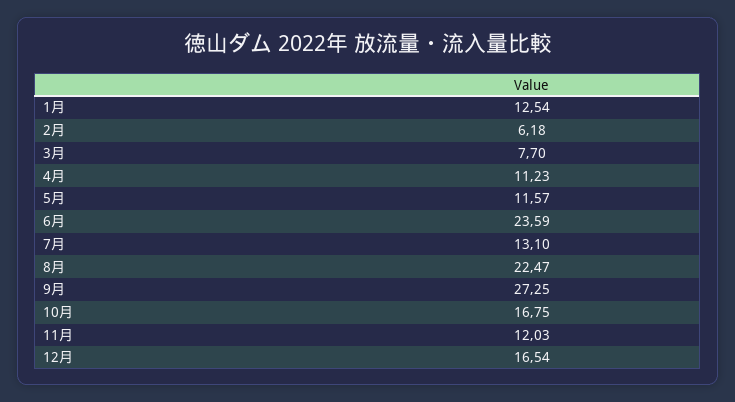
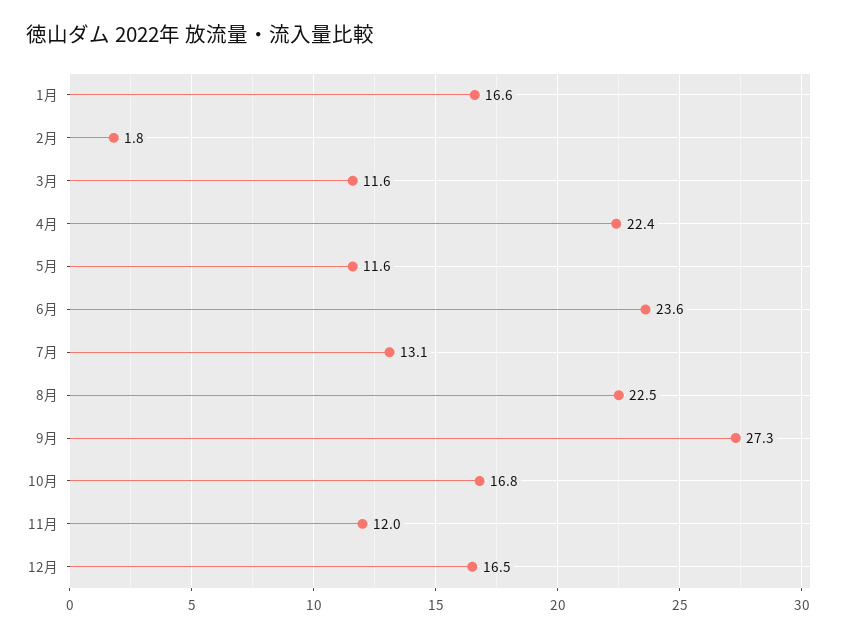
1月: 12.54 -> 16.6
2月: 6.18 -> 1.8
3月: 7.7 -> 11.6
4月: 11.23 -> 22.4

